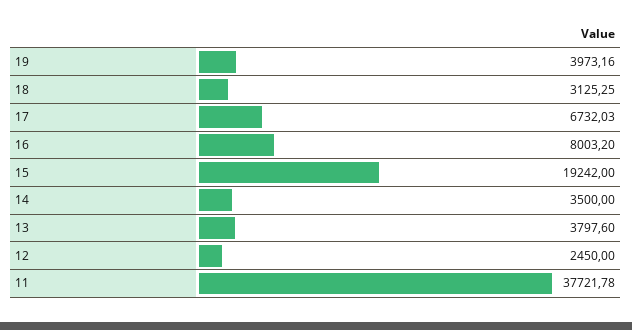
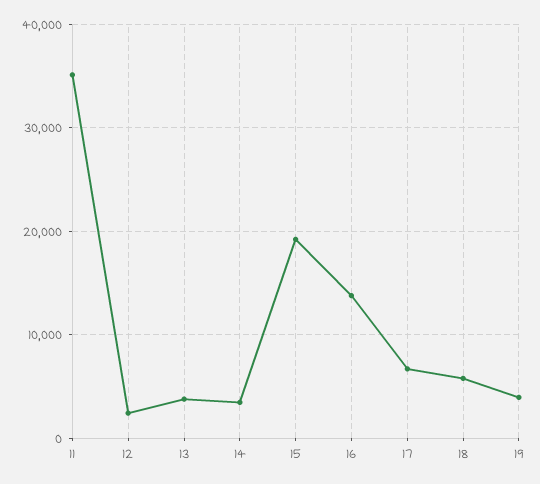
18: 3125.25 -> 6000
16: 8003.2 -> 14000
11: 37721.78 -> 35000

